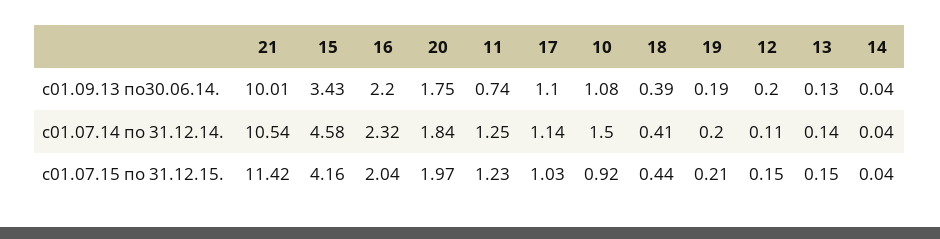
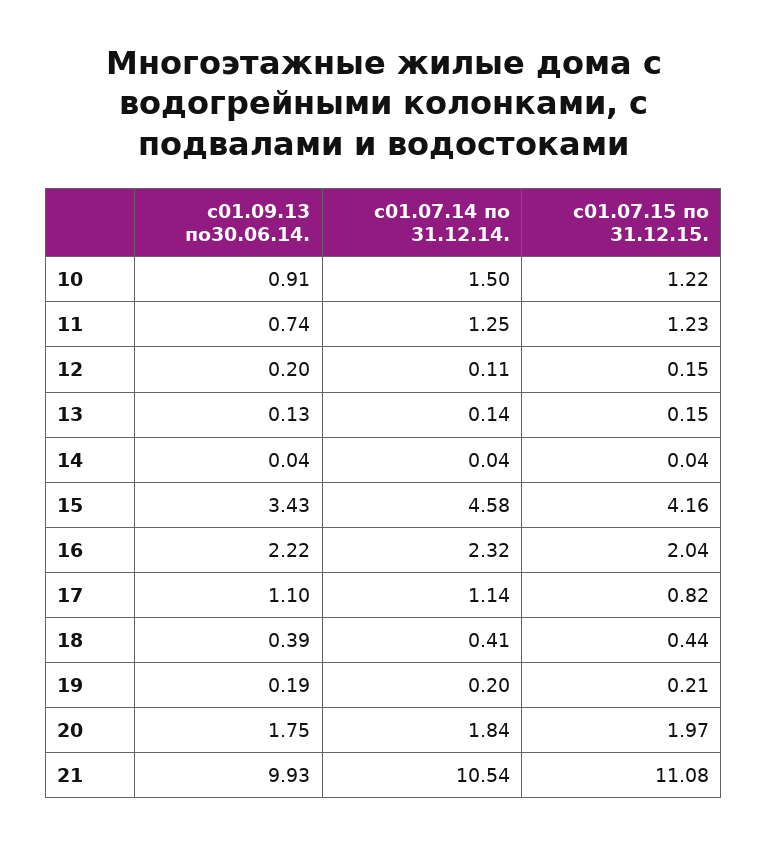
21, с01.09.13 по30.06.14.: 10.01 -> 9.93
16, с01.09.13 по30.06.14.: 2.2 -> 2.22
10, с01.09.13 по30.06.14.: 1.08 -> 0.91
21, с01.07.15 по 31.12.15.: 11.42 -> 11.08
17, с01.07.15 по 31.12.15.: 1.03 -> 0.82
10, с01.07.15 по 31.12.15.: 0.92 -> 1.22

